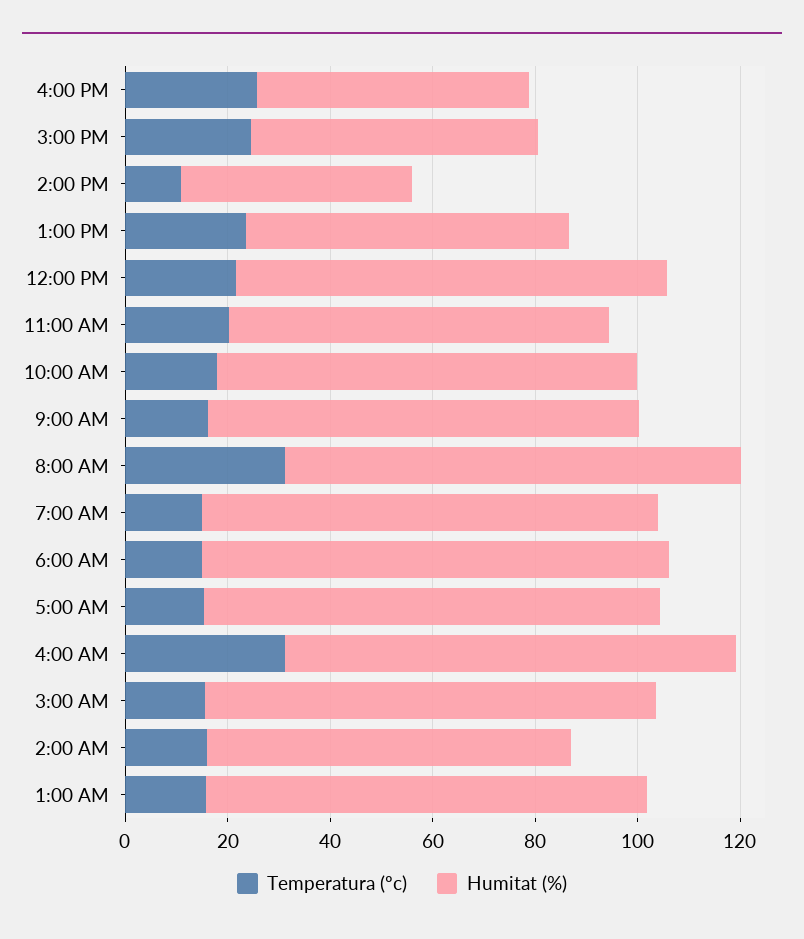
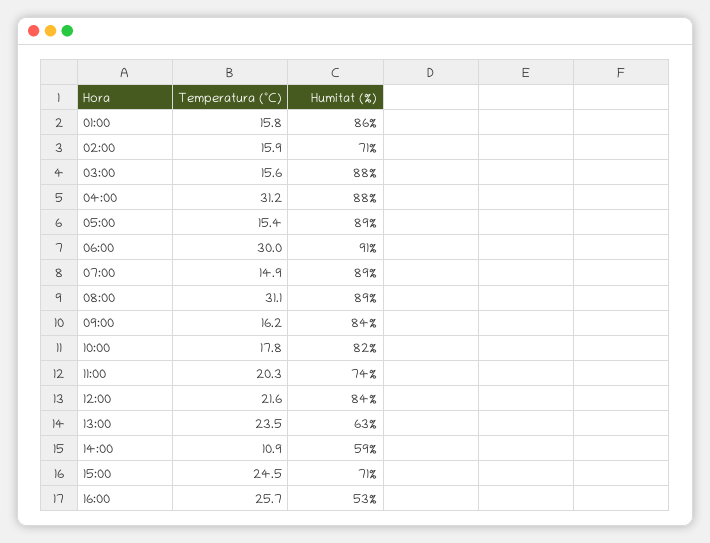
Humitat (%), 3:00 PM: 55 -> 71
Humitat (%), 2:00 PM: 45 -> 59
Temperatura (ºc), 6:00 AM: 15 -> 30

